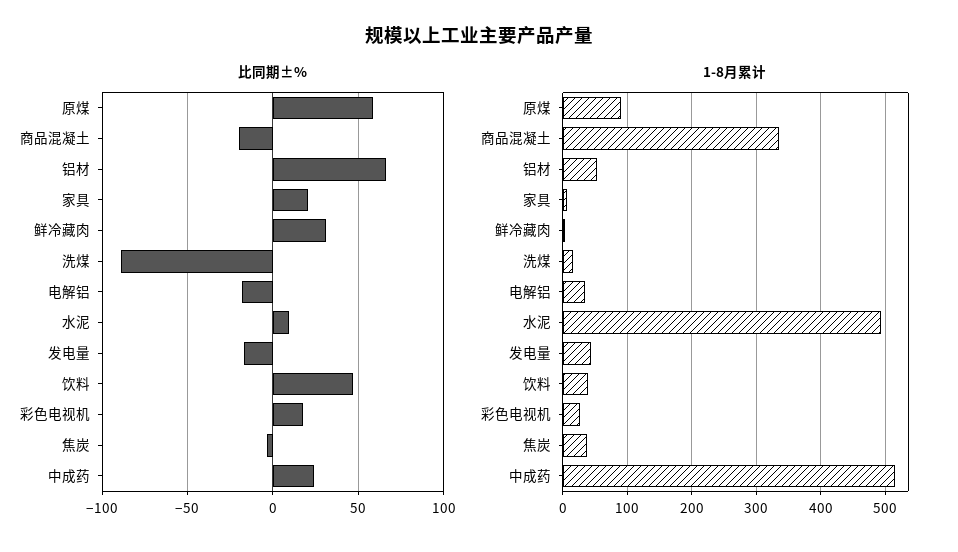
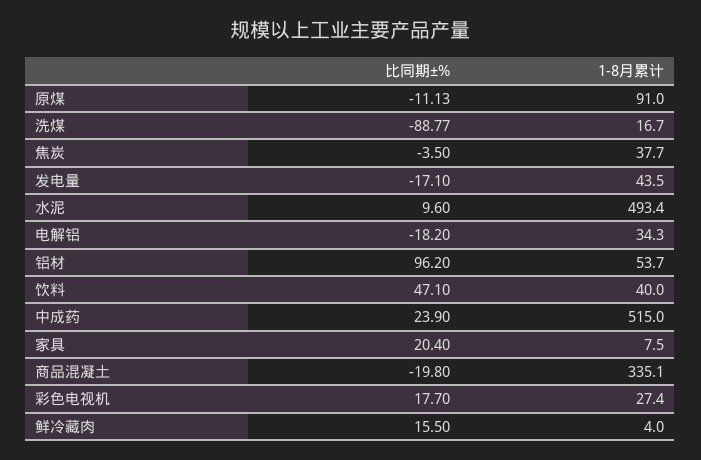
比同期±%, 原煤: 60 -> -11.13
比同期±%, 铝材: 65 -> 96.2
比同期±%, 鲜冷藏肉: 30 -> 15.5

